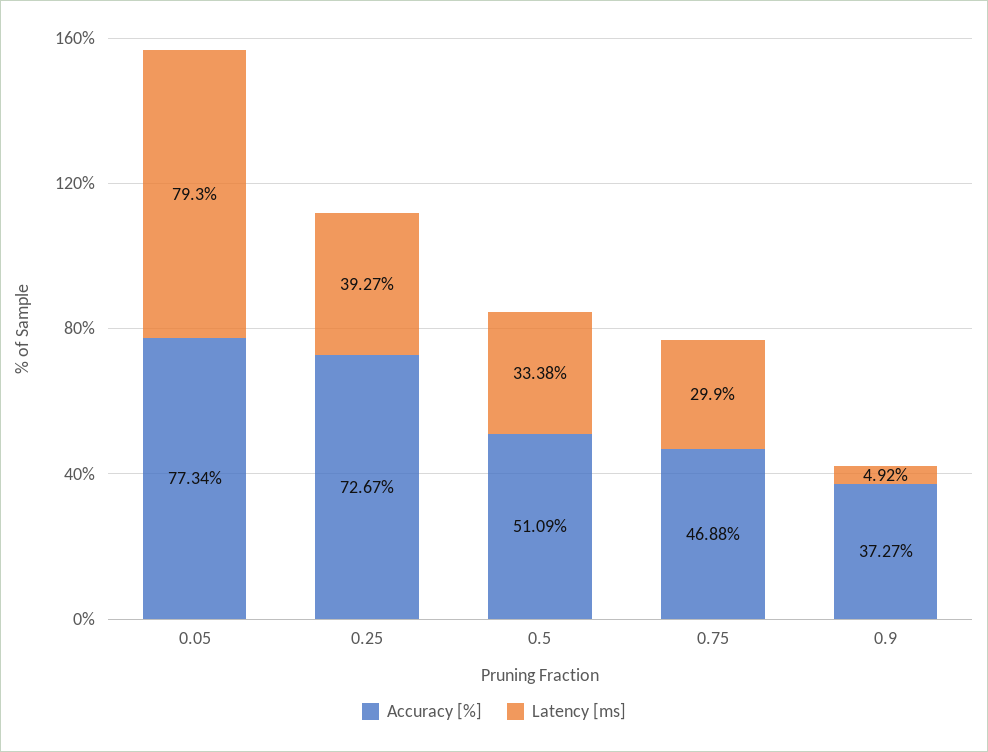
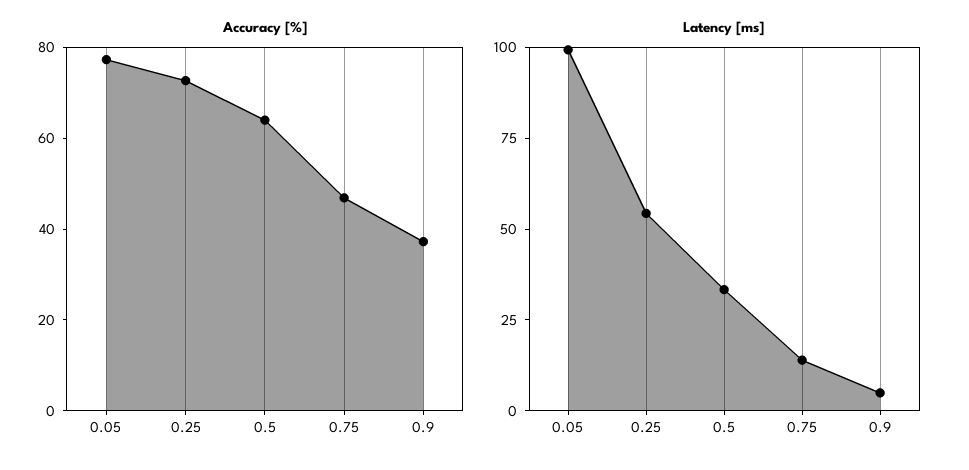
Latency [ms], 0.05: 79.3 -> 100
Latency [ms], 0.25: 39.27 -> 55
Accuracy [%], 0.5: 51.09 -> 65
Latency [ms], 0.75: 29.9 -> 15

